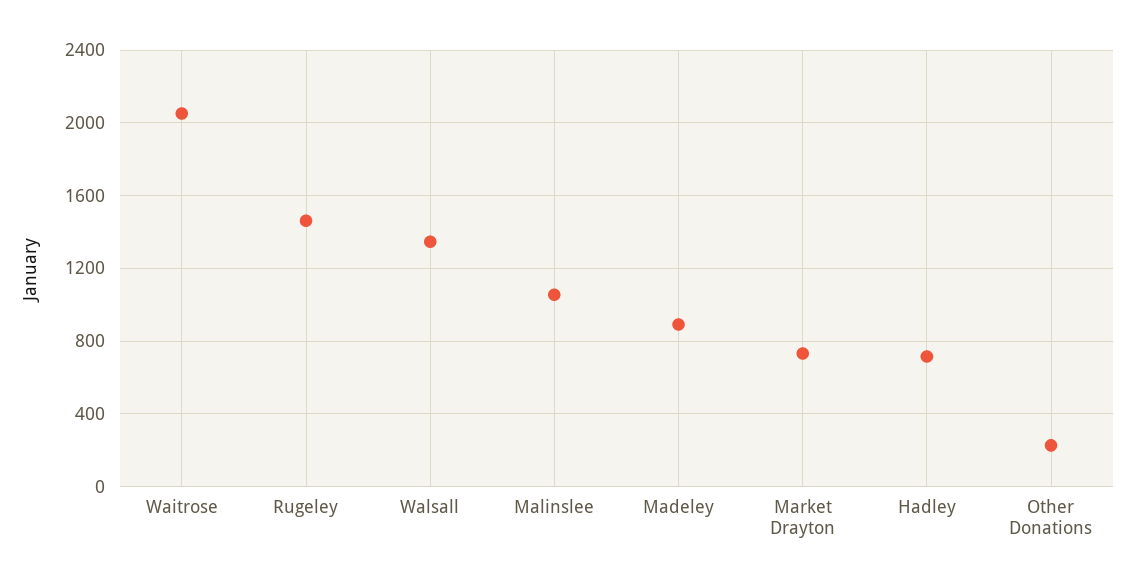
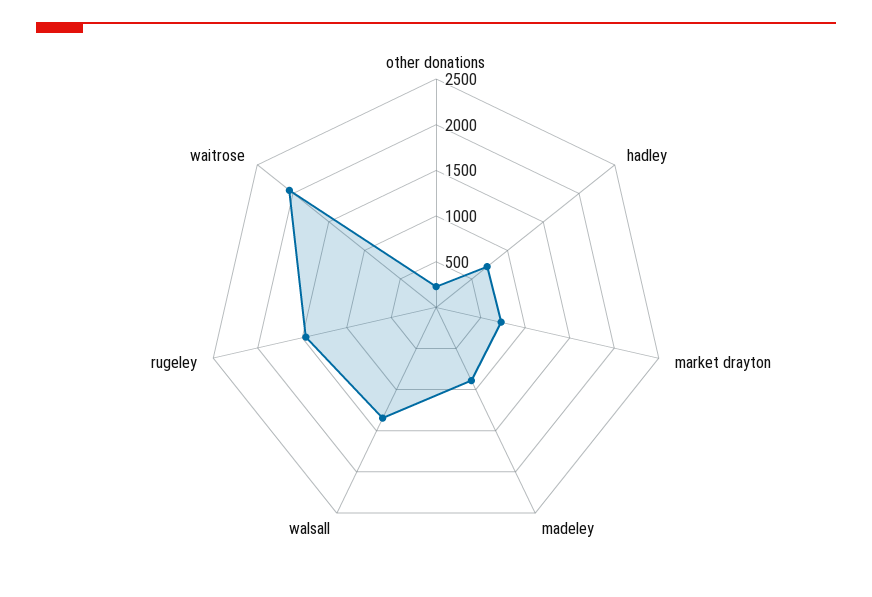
Malinslee: 1050 -> none

